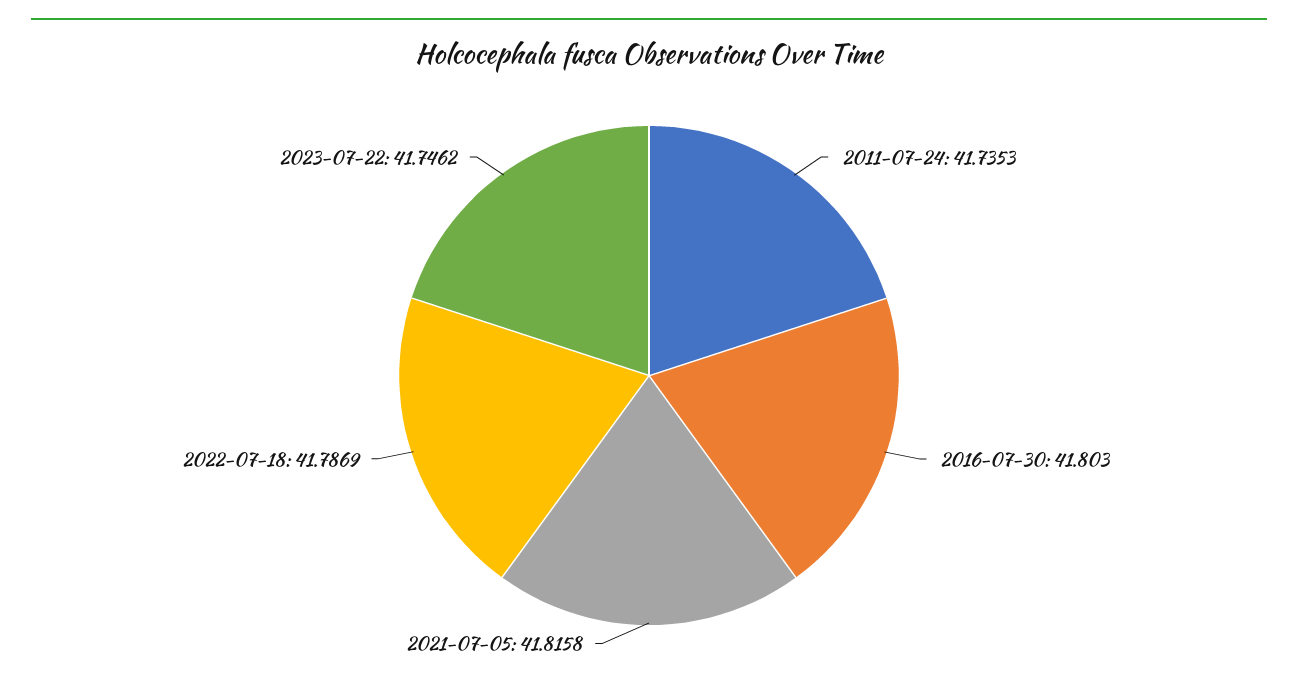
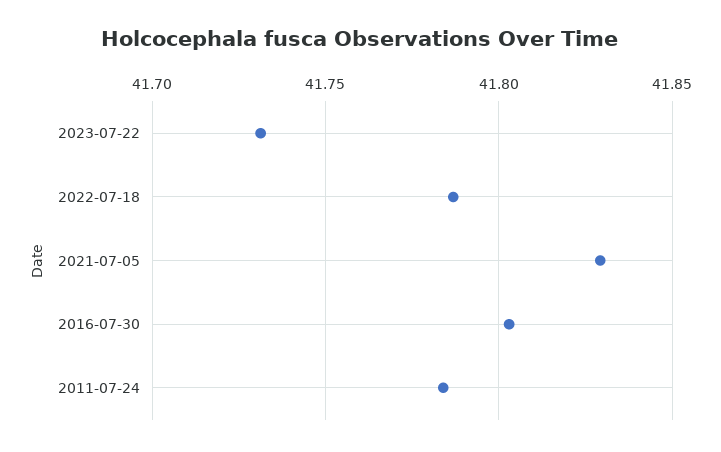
2011-07-24: 41.7353 -> 41.785
2021-07-05: 41.8158 -> 41.83
2023-07-22: 41.7462 -> 41.73

